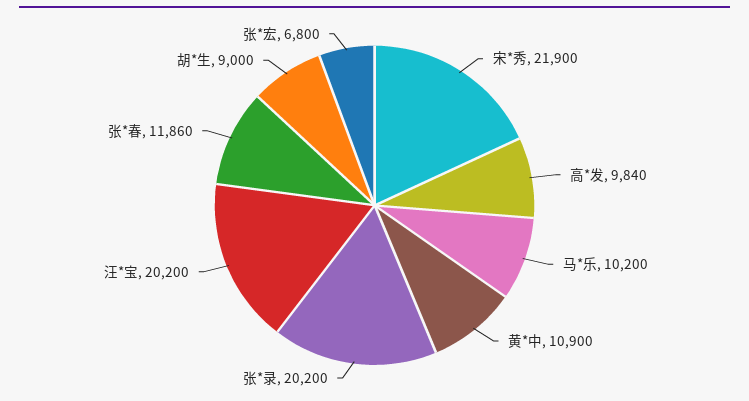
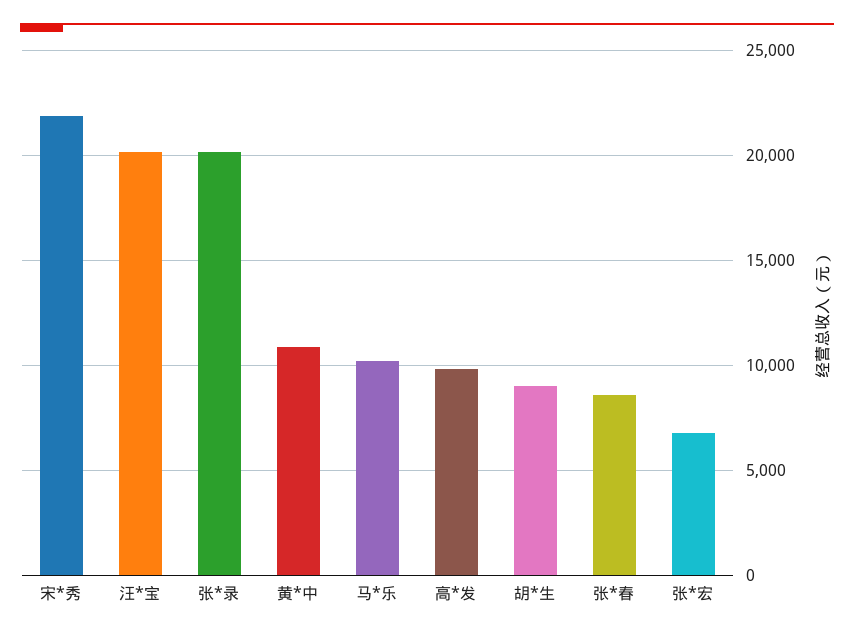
张*春: 11860 -> 8500

